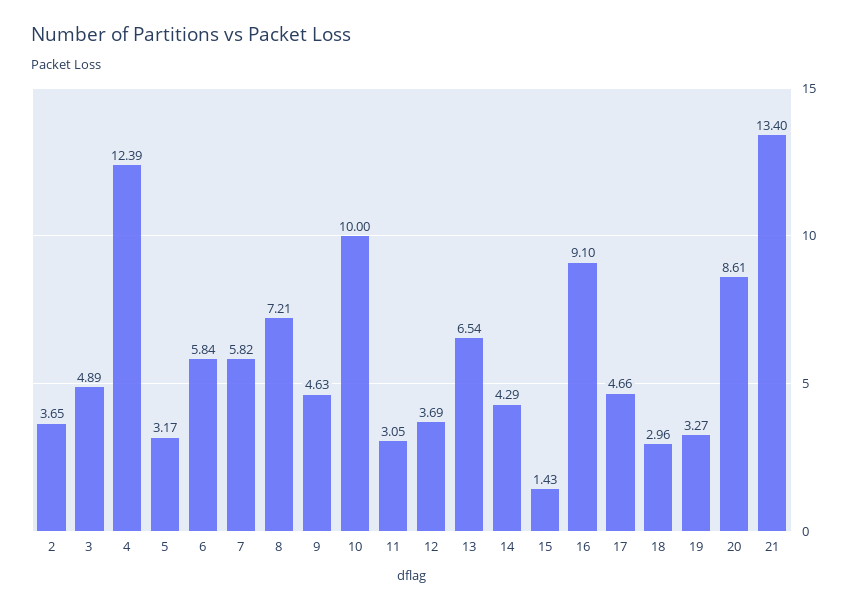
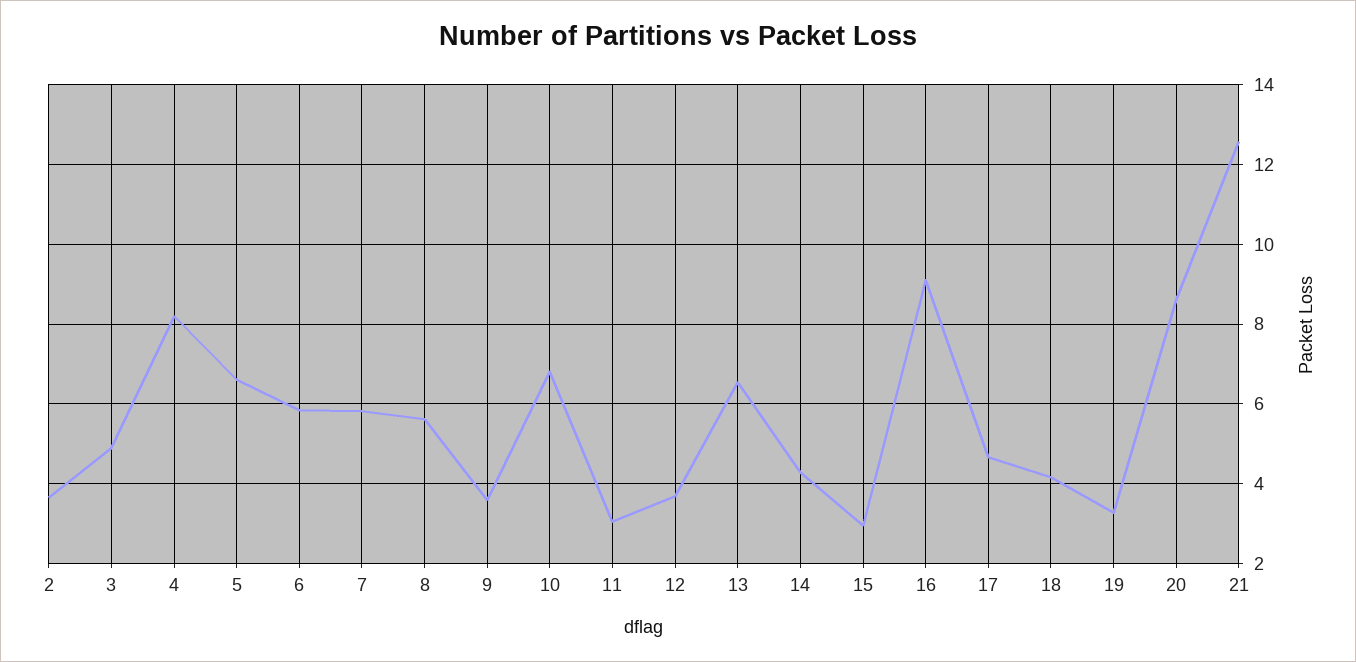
4: 12.39 -> 8.2
5: 3.17 -> 6.6
8: 7.21 -> 5.6
9: 4.63 -> 3.6
10: 10 -> 6.8
15: 1.43 -> 3
18: 2.96 -> 4.2
21: 13.4 -> 12.6

